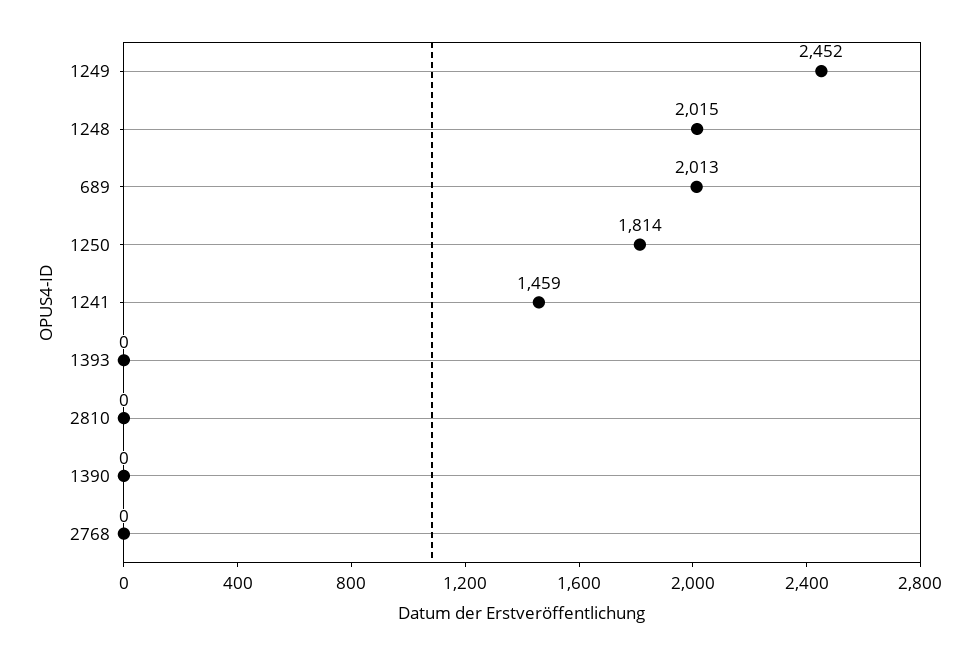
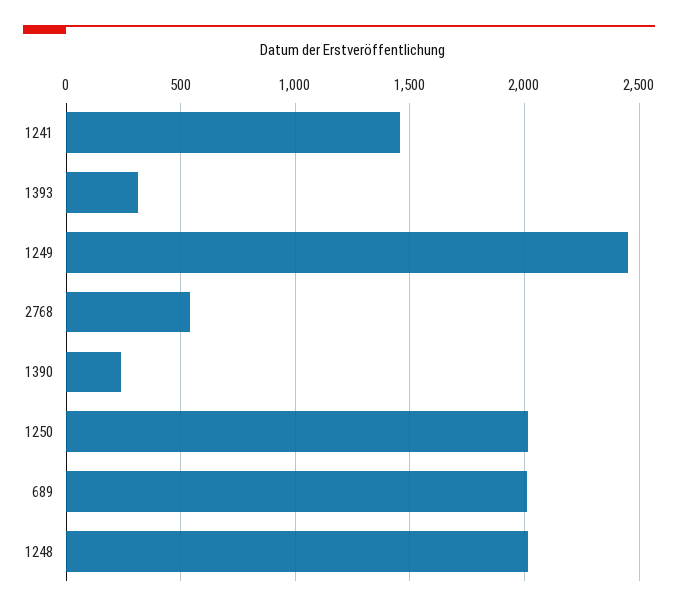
1250: 1814 -> 2000
1393: 0 -> 300
2810: 0 -> none
1390: 0 -> 250
2768: 0 -> 550

